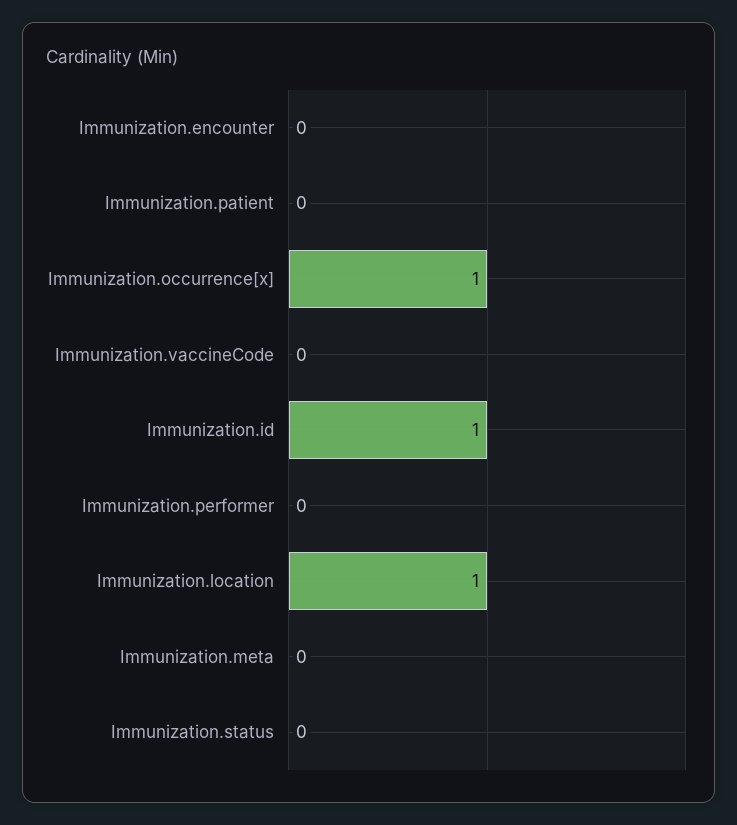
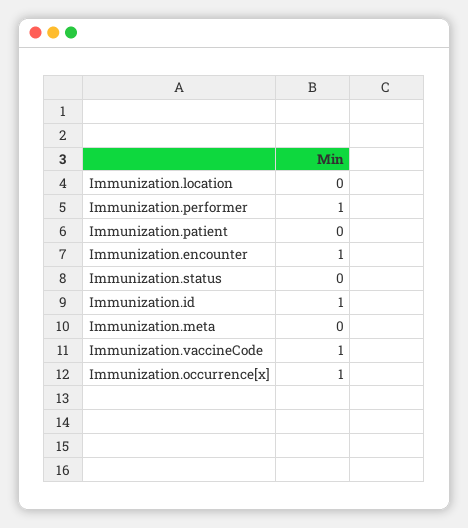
Immunization.encounter: 0 -> 1
Immunization.vaccineCode: 0 -> 1
Immunization.performer: 0 -> 1
Immunization.location: 1 -> 0

